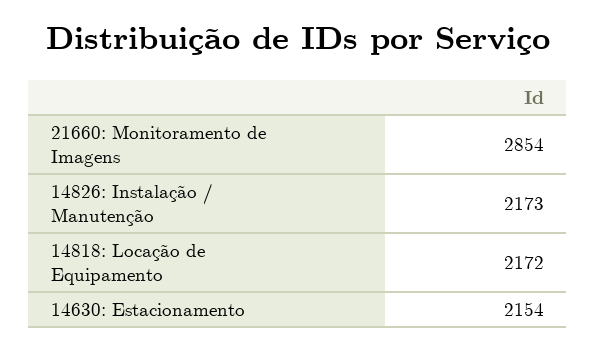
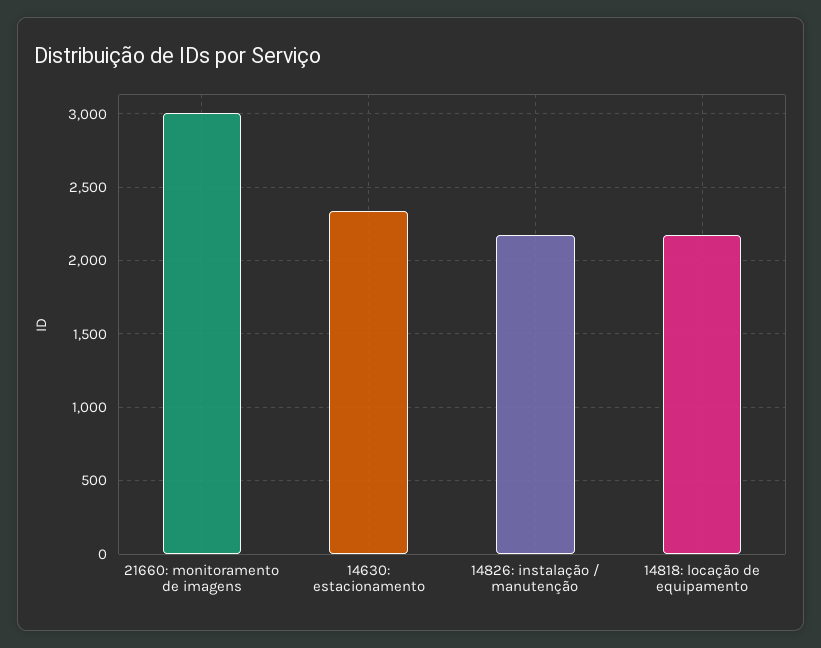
21660: Monitoramento de Imagens: 2854 -> 3000
14630: Estacionamento: 2154 -> 2350

